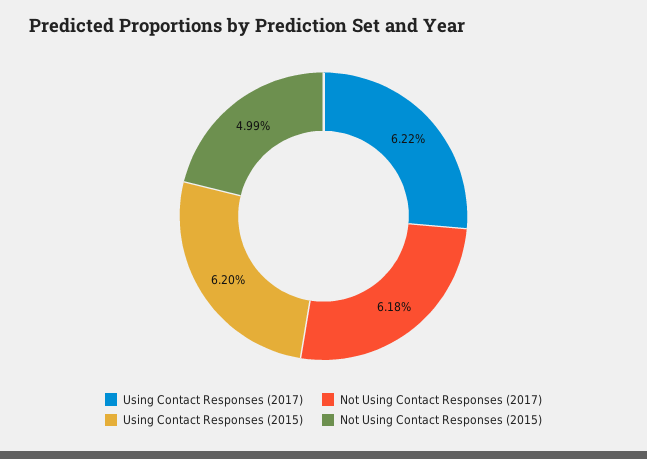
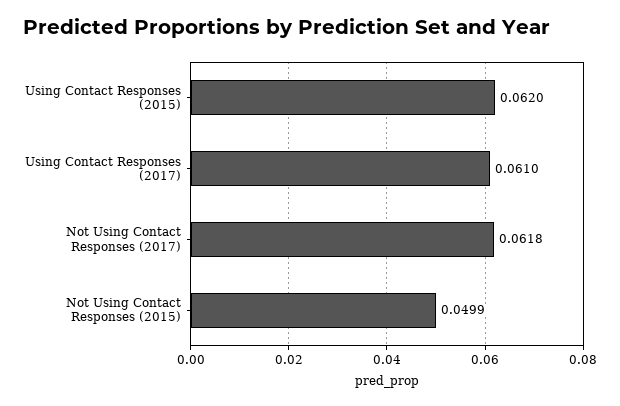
Using Contact Responses (2017): 0.0622 -> 0.061

